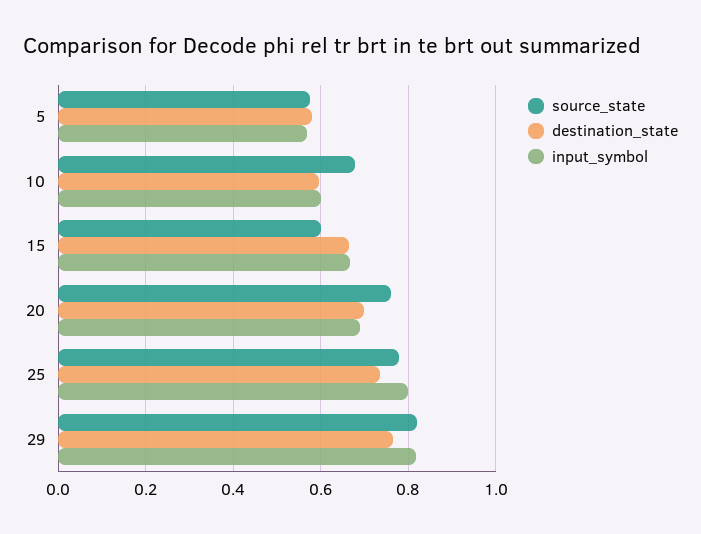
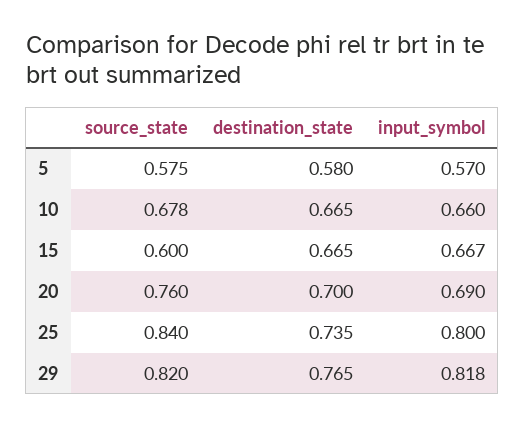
destination_state, 10: 0.6 -> 0.665
input_symbol, 10: 0.6 -> 0.66
source_state, 25: 0.78 -> 0.84

